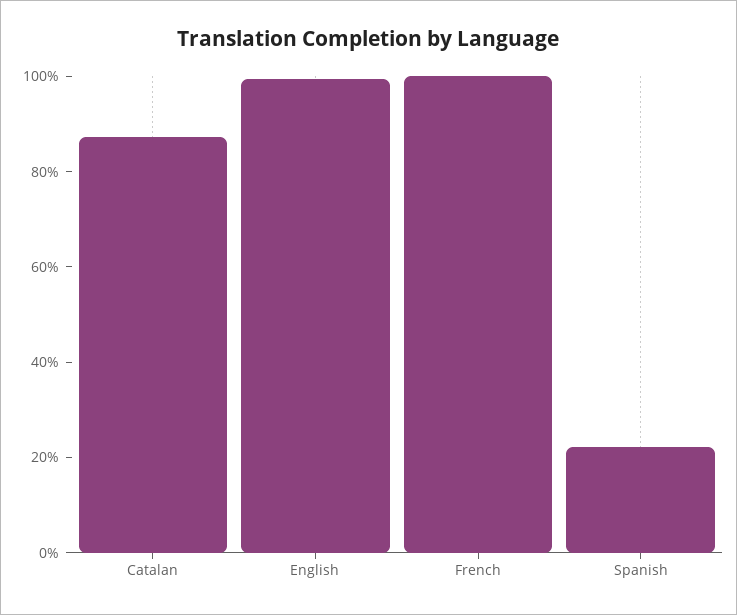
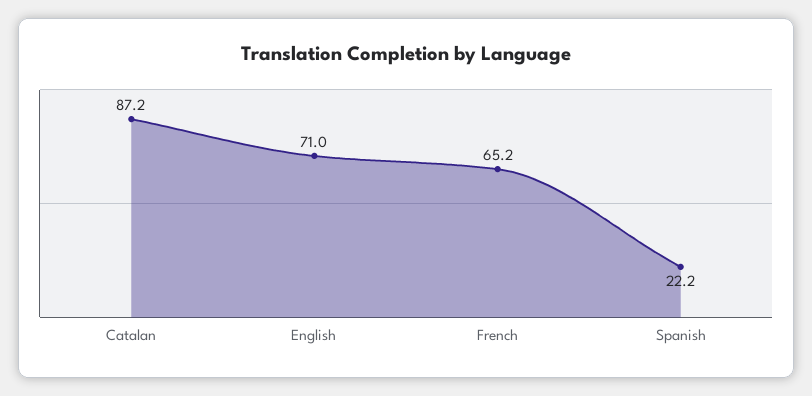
English: 100 -> 71
French: 100 -> 65.2

